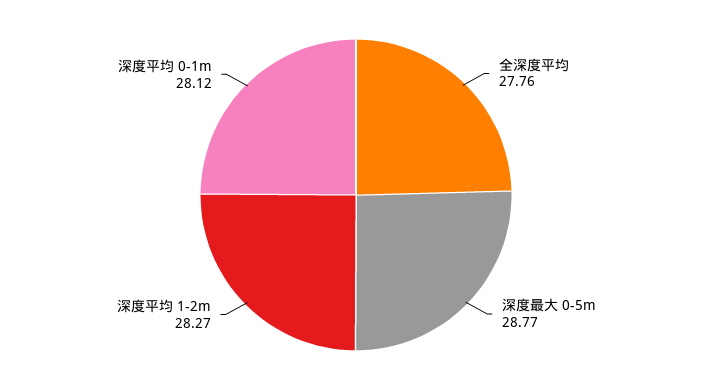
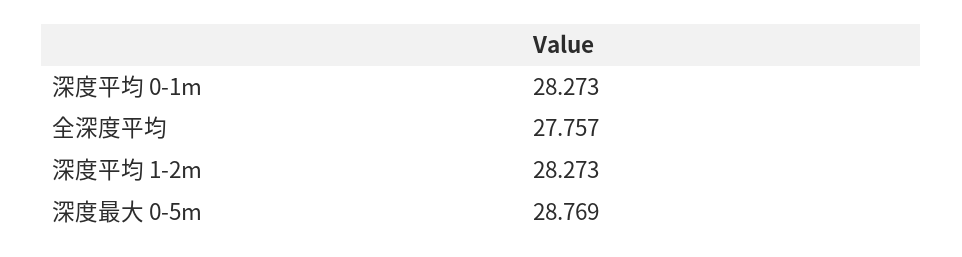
深度平均 0-1m: 28.12 -> 28.273

